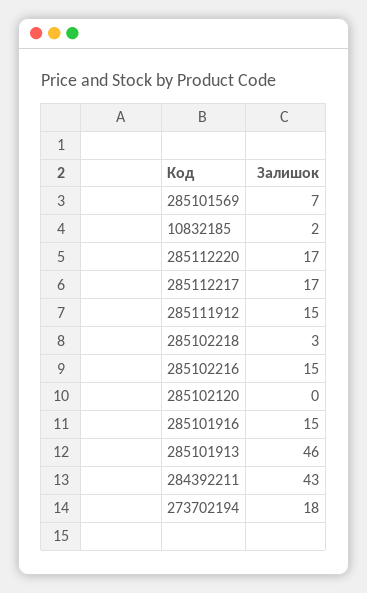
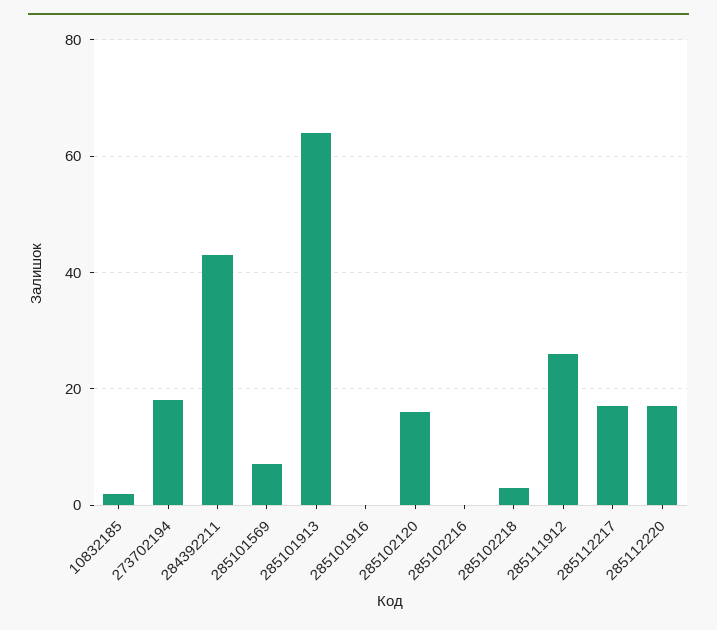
285111912: 15 -> 25
285102216: 15 -> 0
285102120: 0 -> 15
285101916: 15 -> 0
285101913: 46 -> 65

